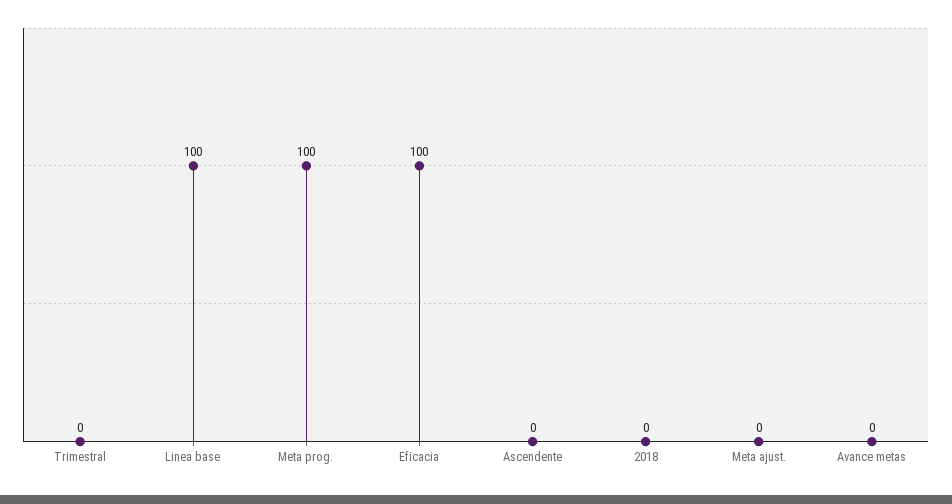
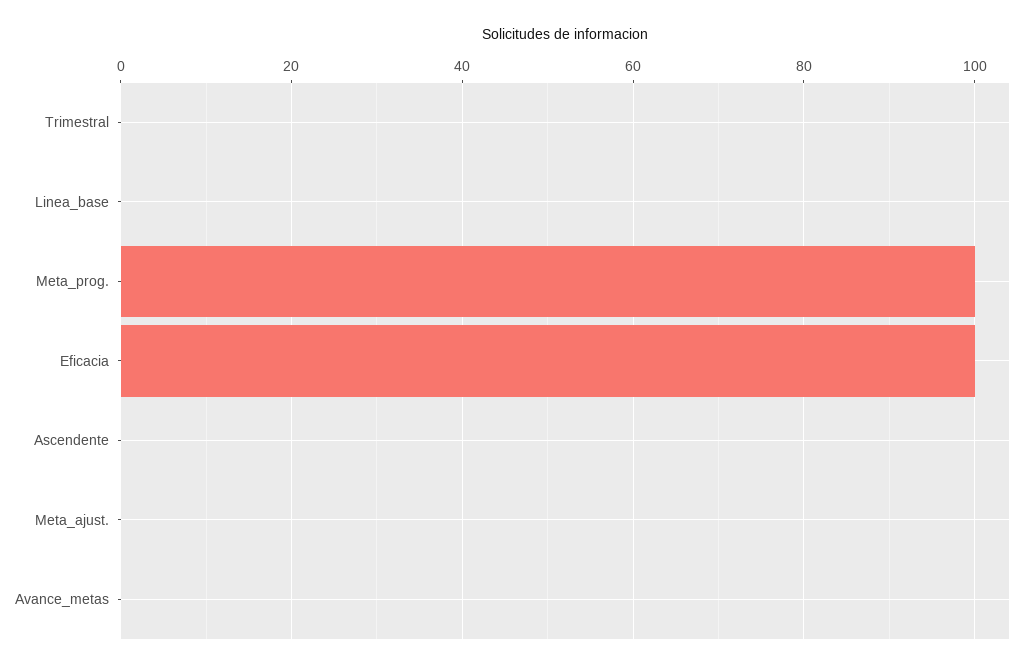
Linea base: 100 -> 0
2018: 0 -> none

